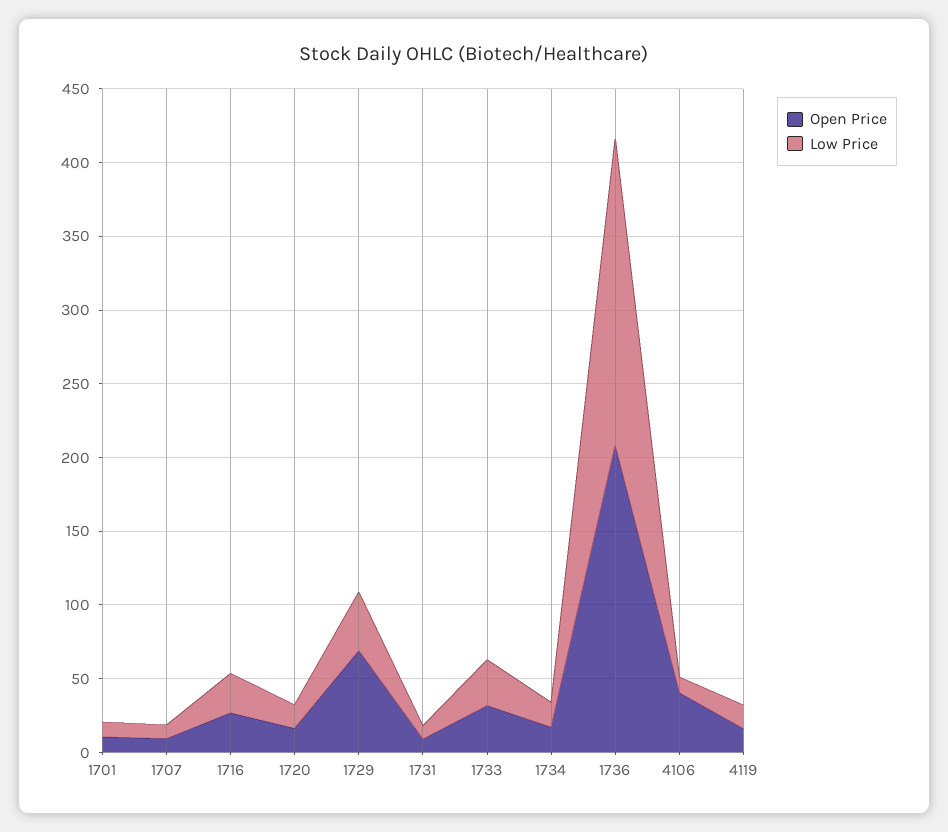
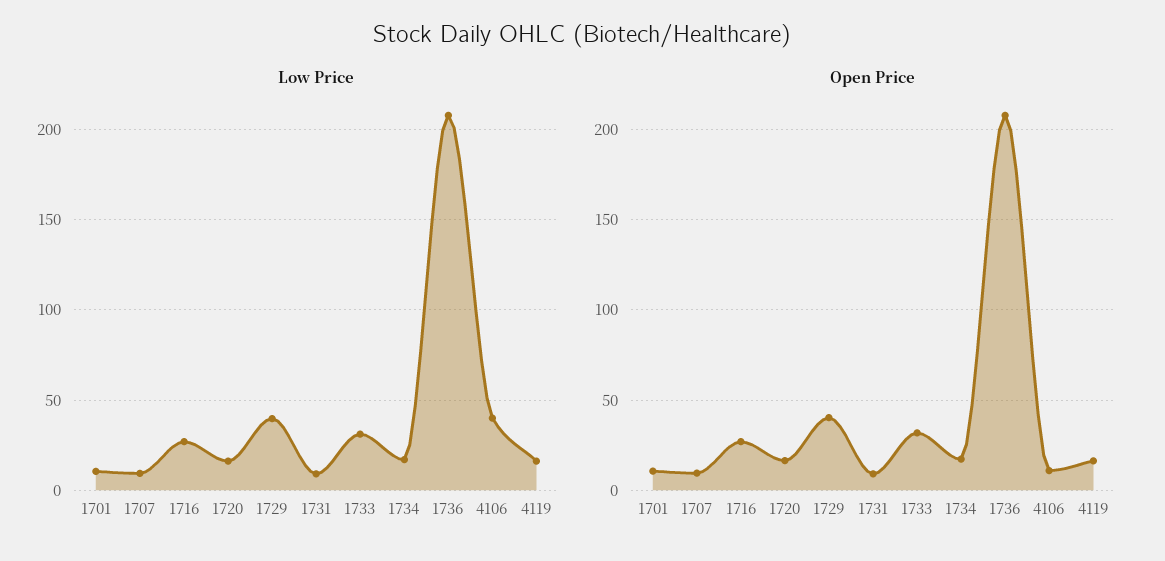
Open Price, 1729: 70 -> 40
Open Price, 4106: 40 -> 10
Low Price, 4106: 10 -> 40

